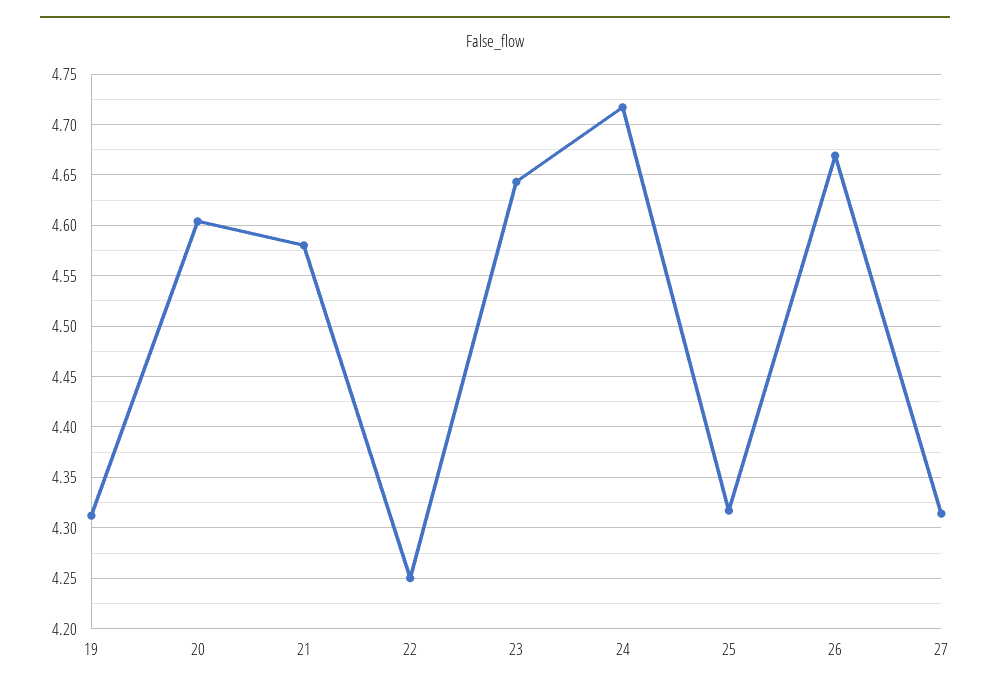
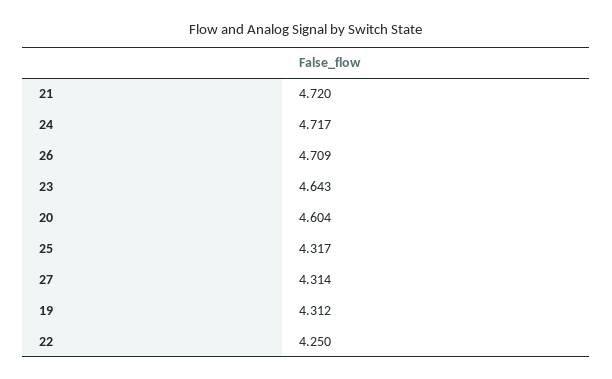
21: 4.58 -> 4.72
26: 4.67 -> 4.709

